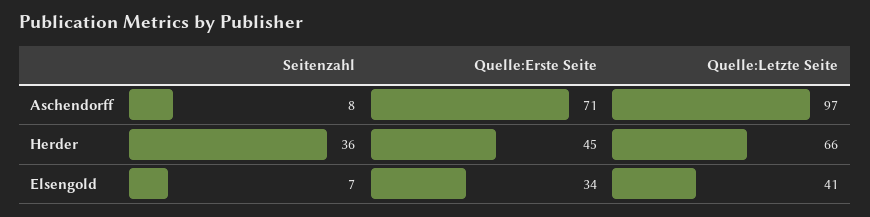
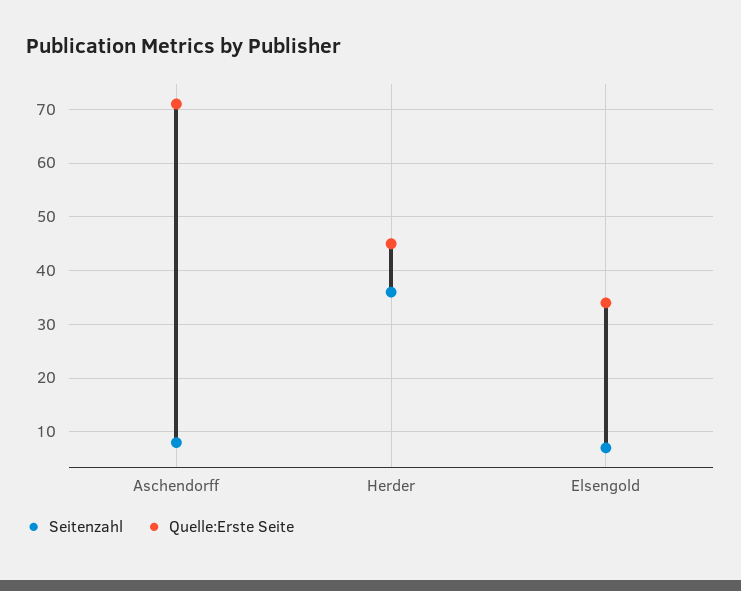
Quelle:Letzte Seite, Aschendorff: 97 -> none
Quelle:Letzte Seite, Herder: 66 -> none
Quelle:Letzte Seite, Elsengold: 41 -> none

